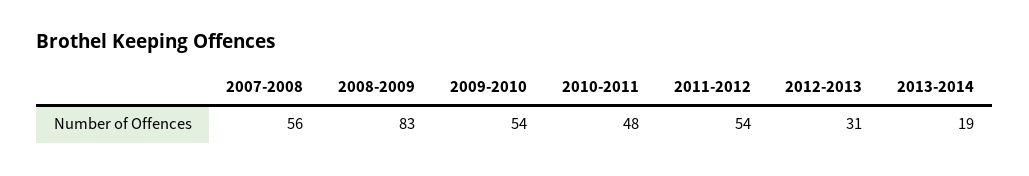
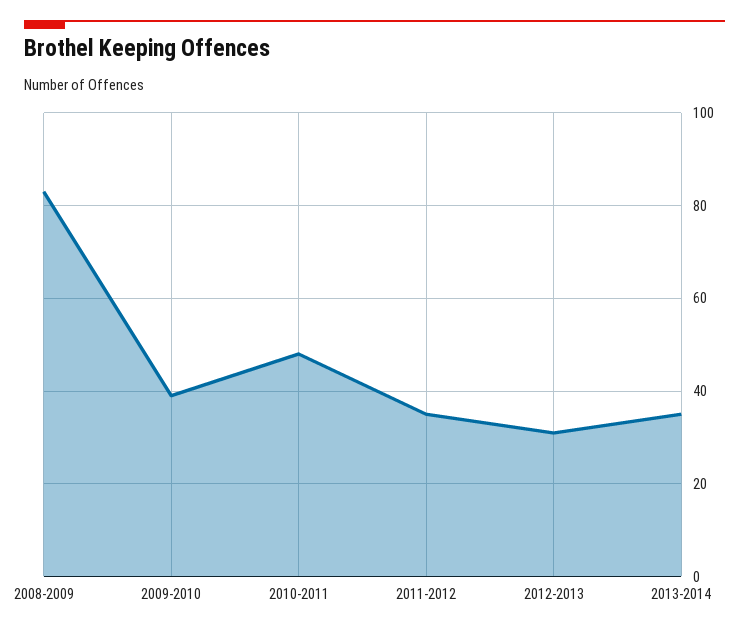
2007-2008: 56 -> none
2009-2010: 54 -> 40
2011-2012: 54 -> 35
2013-2014: 19 -> 35

